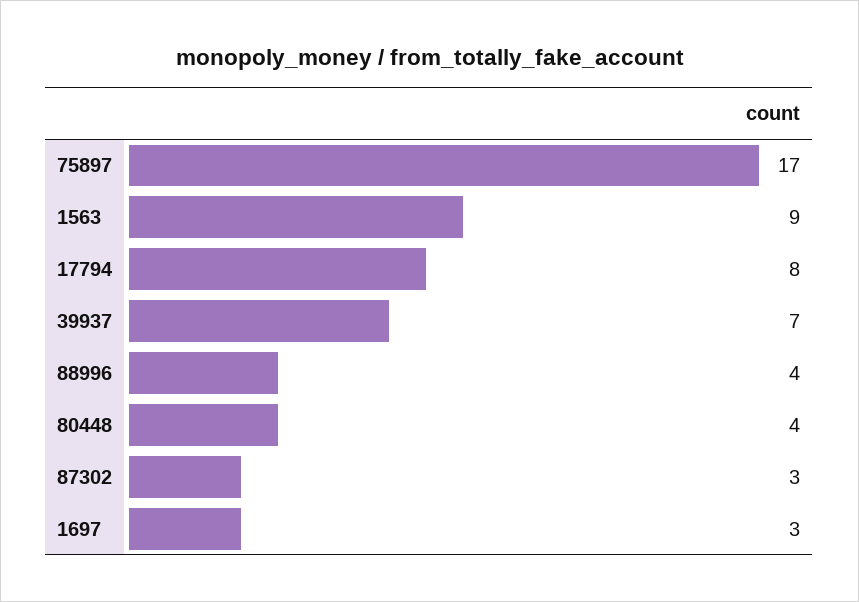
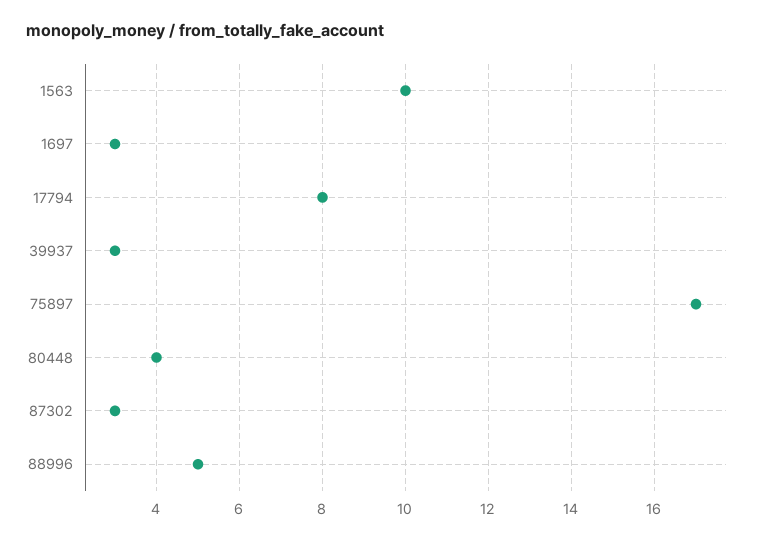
1563: 9 -> 10
39937: 7 -> 3
88996: 4 -> 5

